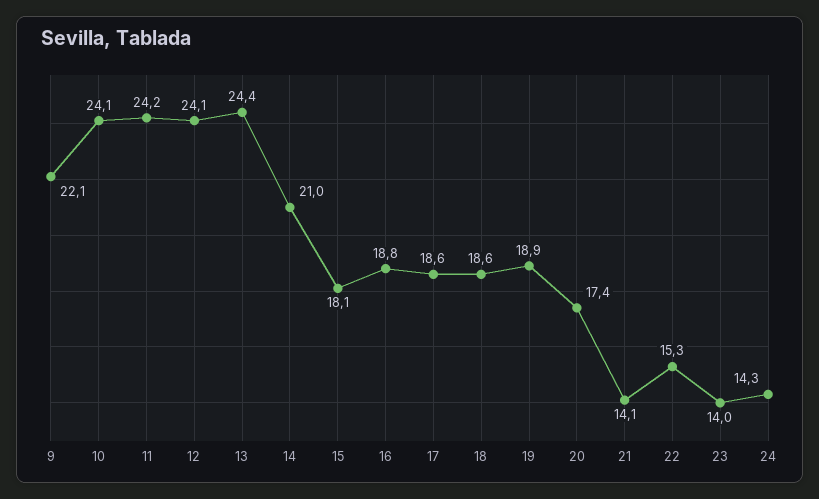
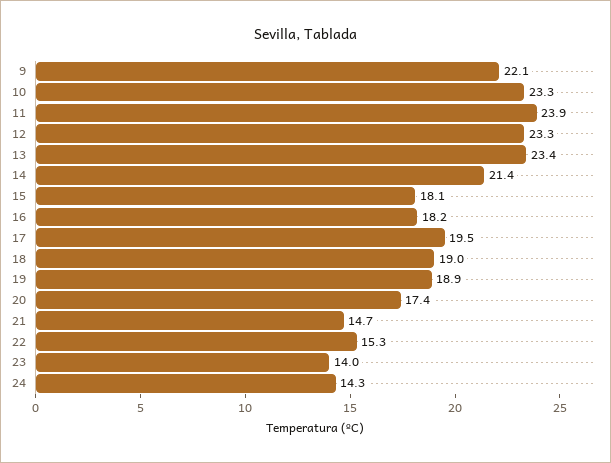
10: 24.1 -> 23.3
11: 24.2 -> 23.9
12: 24.1 -> 23.3
13: 24.4 -> 23.4
14: 21 -> 21.4
16: 18.8 -> 18.2
17: 18.6 -> 19.5
18: 18.6 -> 19
21: 14.1 -> 14.7

